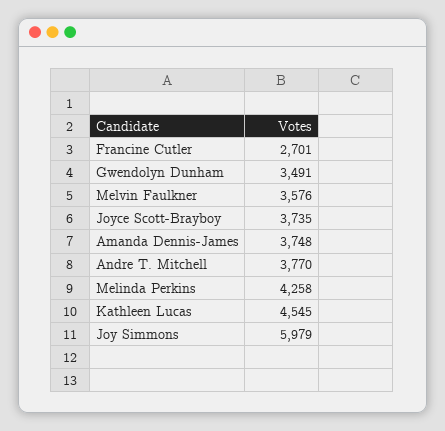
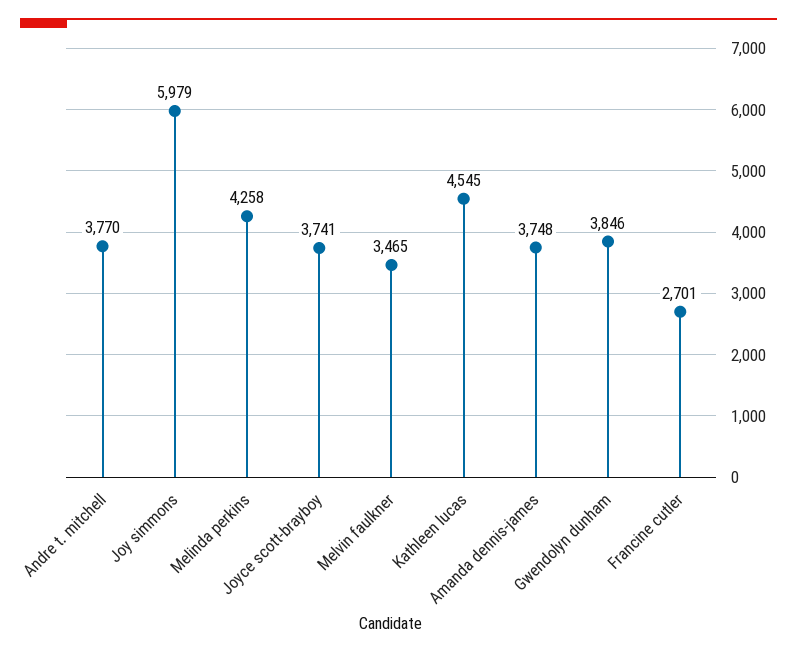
Gwendolyn Dunham: 3491 -> 3846
Melvin Faulkner: 3576 -> 3465
Joyce Scott-Brayboy: 3735 -> 3741

